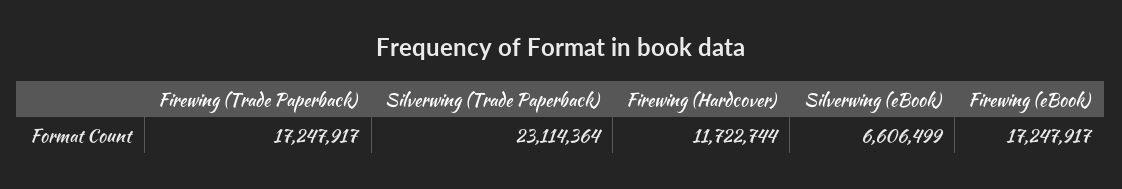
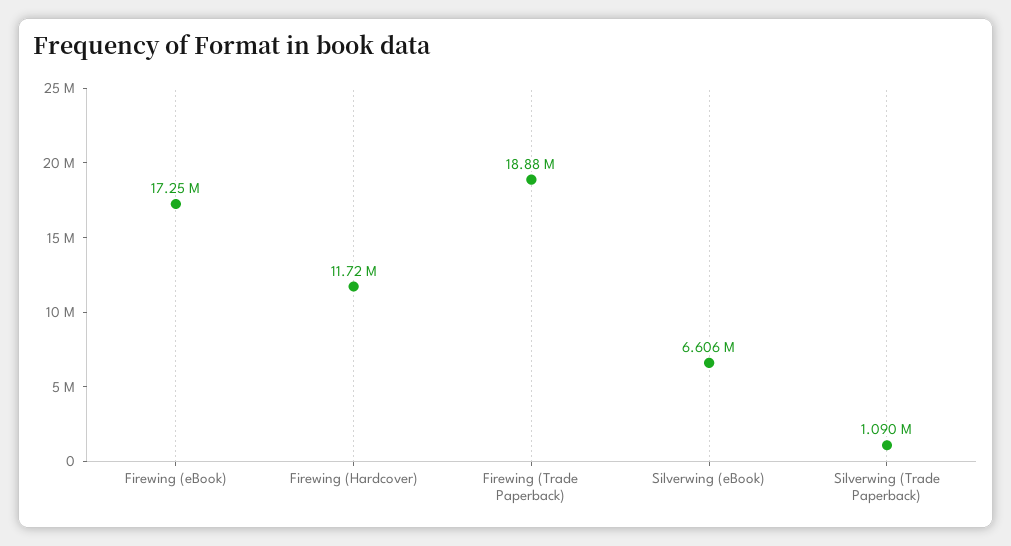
Firewing (Trade Paperback): 17247917 -> 18880000
Silverwing (Trade Paperback): 23114364 -> 1090000

